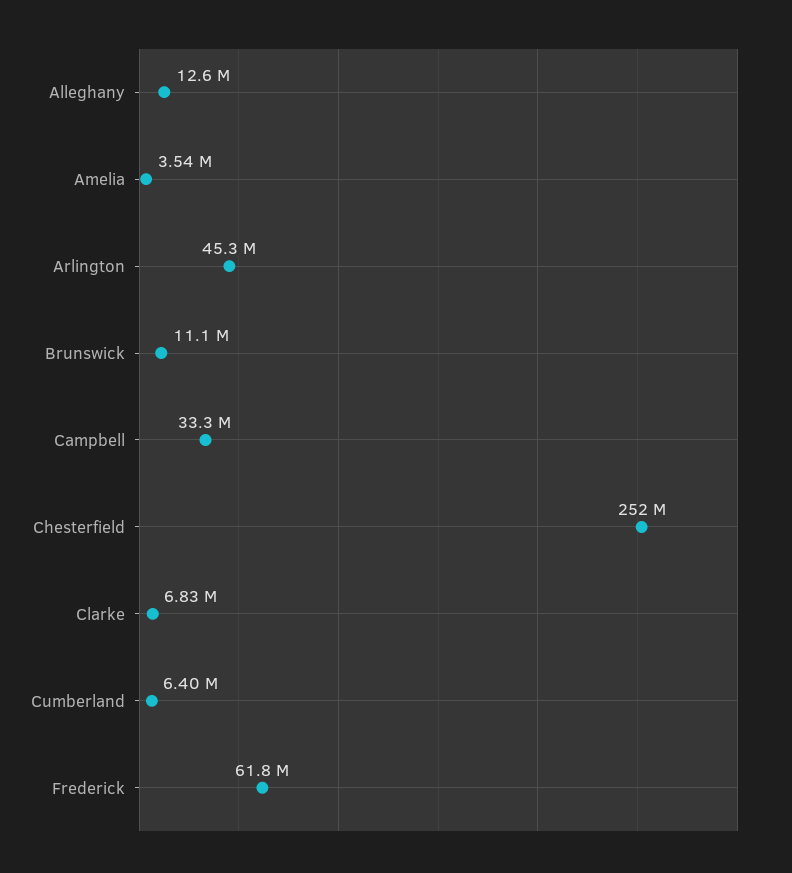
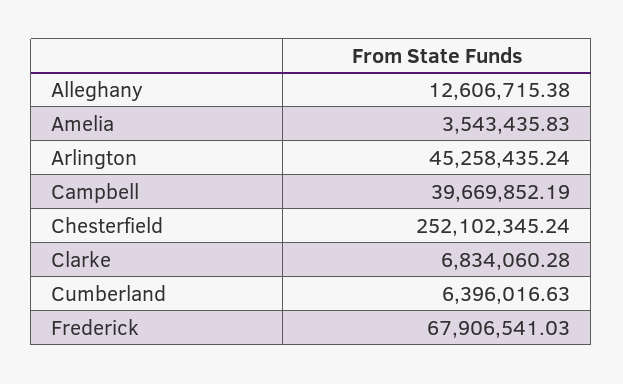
Brunswick: 11100000 -> none
Campbell: 33300000 -> 39669852.19
Frederick: 61800000 -> 67906541.03

